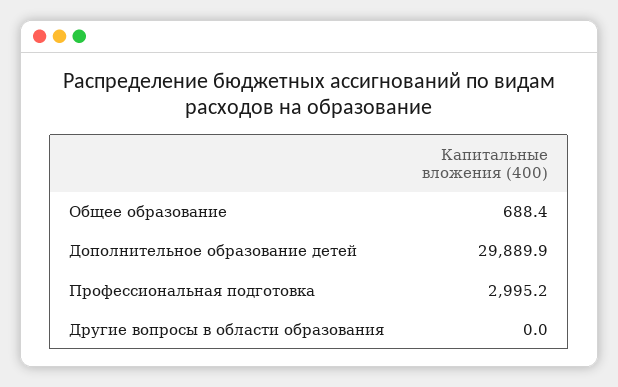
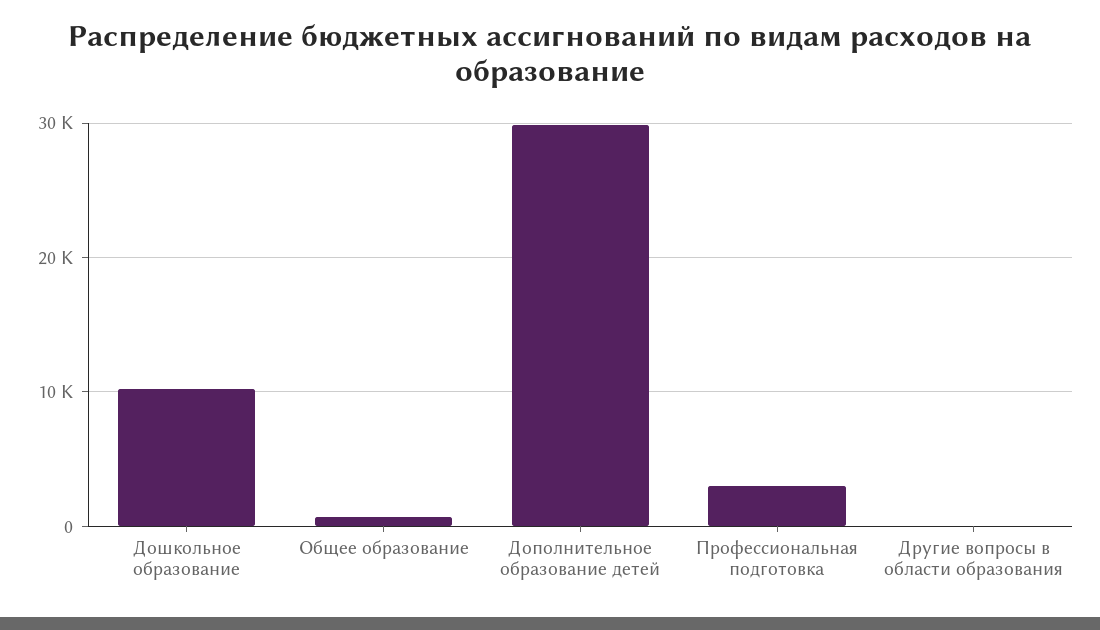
Дошкольное образование: none -> 10000

